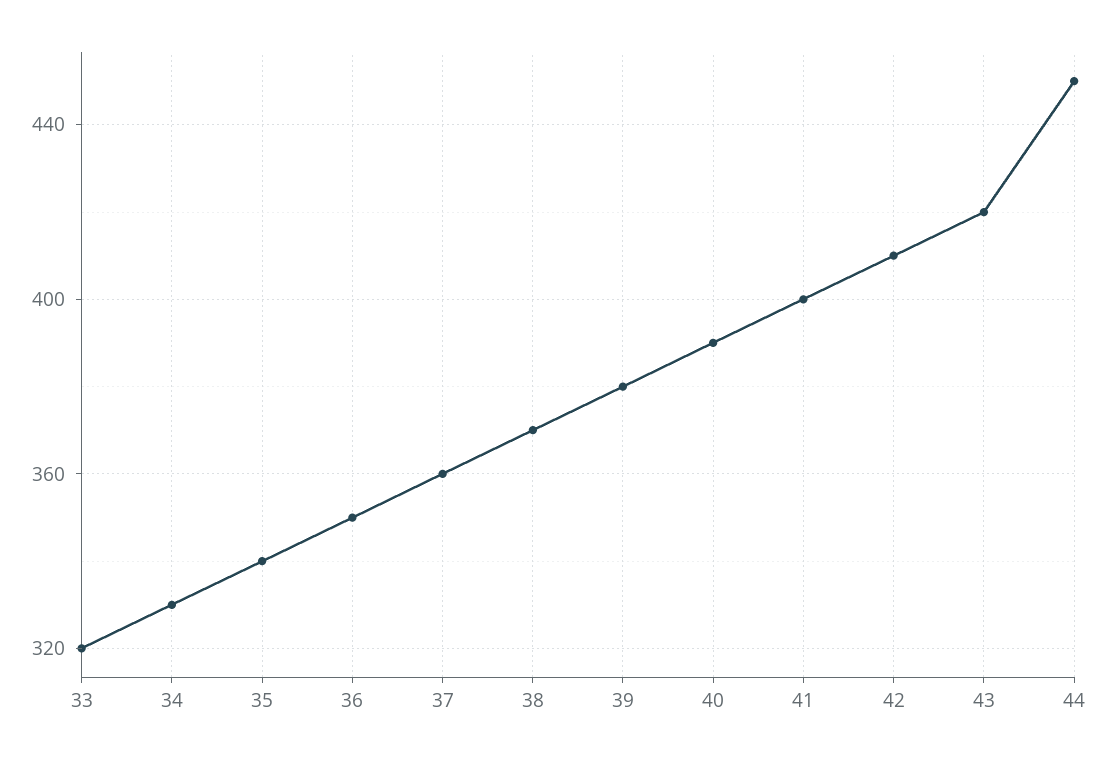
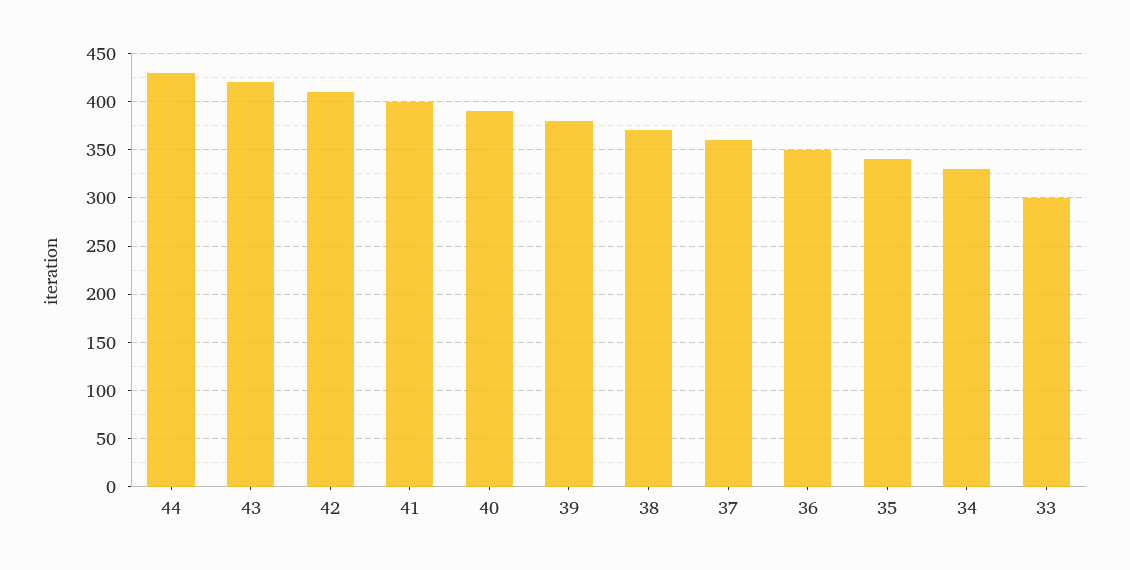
33: 320 -> 300
44: 450 -> 430

